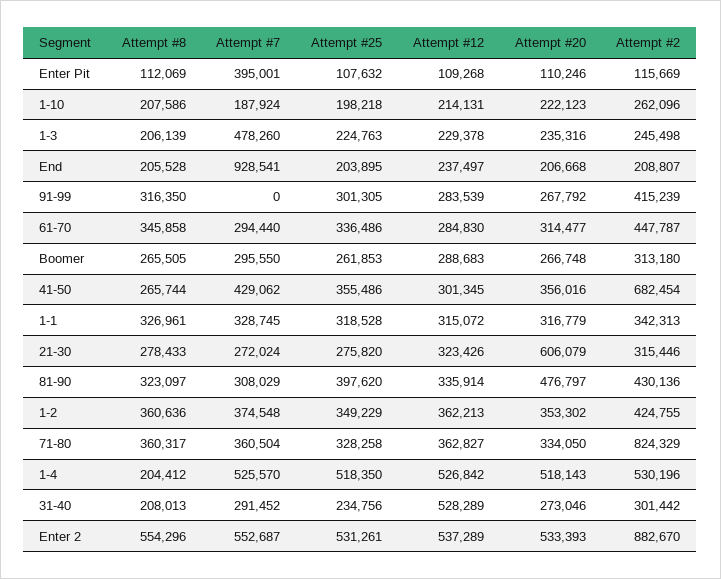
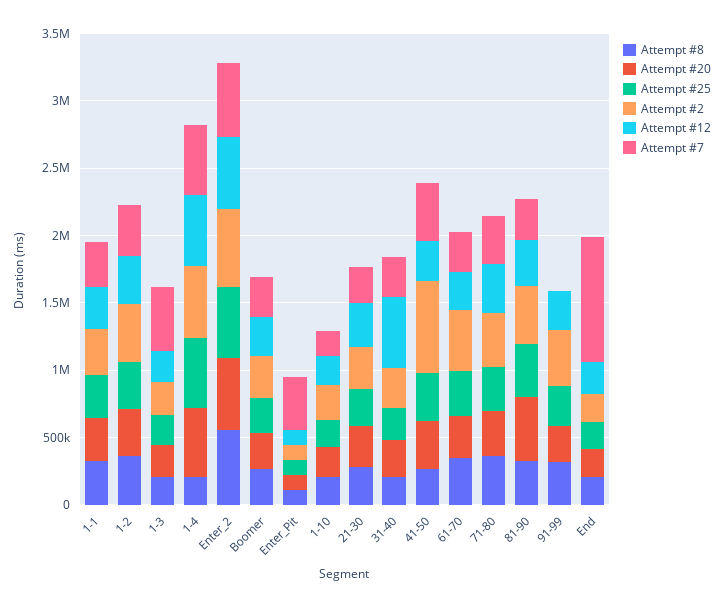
Attempt #20, 21-30: 606079 -> 300000
Attempt #2, 71-80: 824329 -> 400000
Attempt #2, Enter 2: 882670 -> 600000

